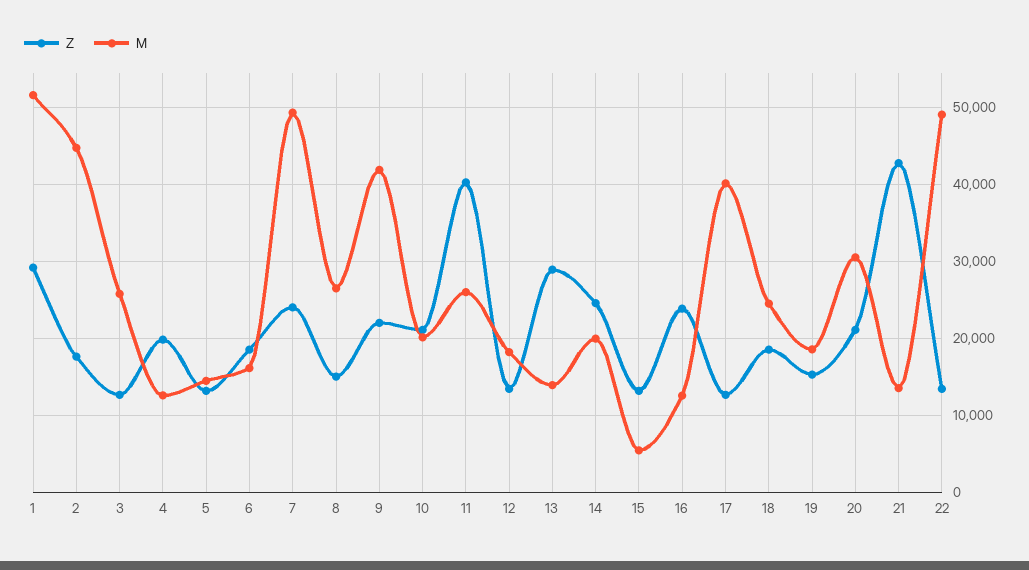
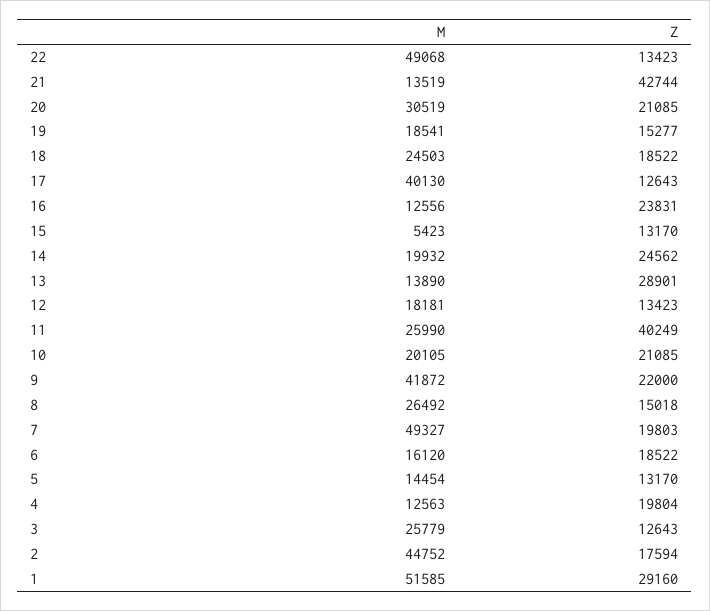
Z, 7: 24000 -> 19803

